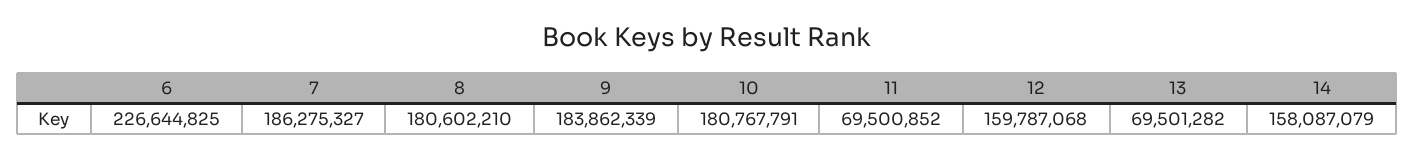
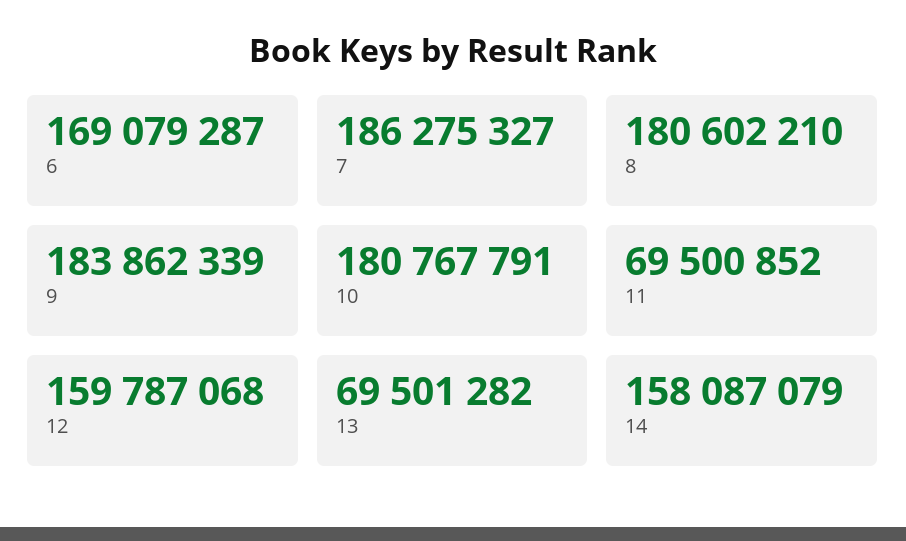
6: 226644825 -> 169079287

